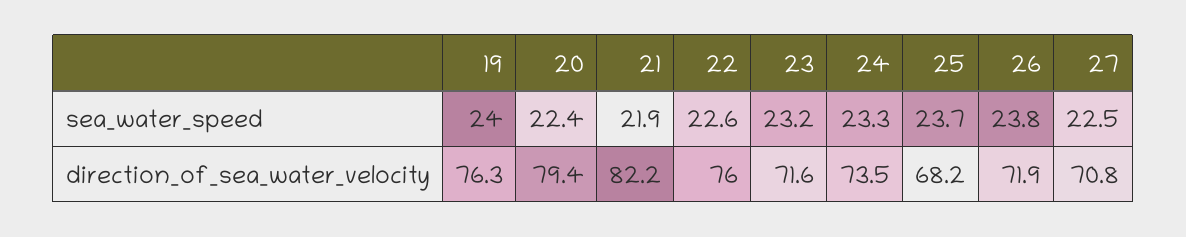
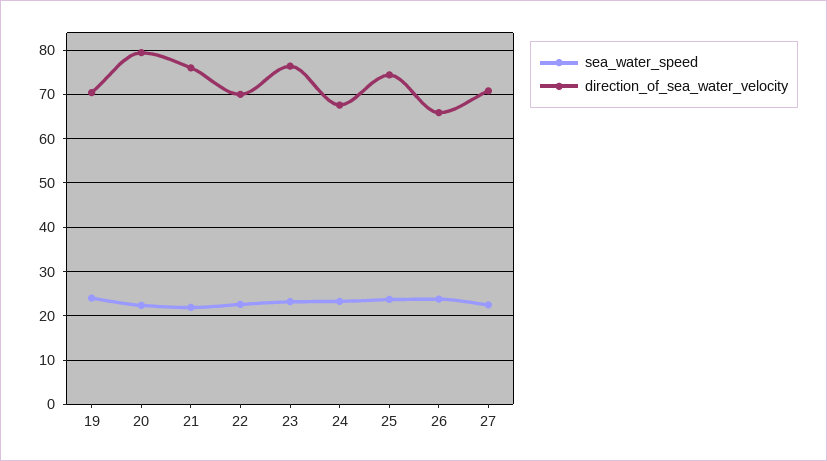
direction_of_sea_water_velocity, 19: 76.3 -> 70
direction_of_sea_water_velocity, 21: 82.2 -> 76
direction_of_sea_water_velocity, 22: 76 -> 70
direction_of_sea_water_velocity, 23: 71.6 -> 76
direction_of_sea_water_velocity, 24: 73.5 -> 68
direction_of_sea_water_velocity, 25: 68.2 -> 74
direction_of_sea_water_velocity, 26: 71.9 -> 66

